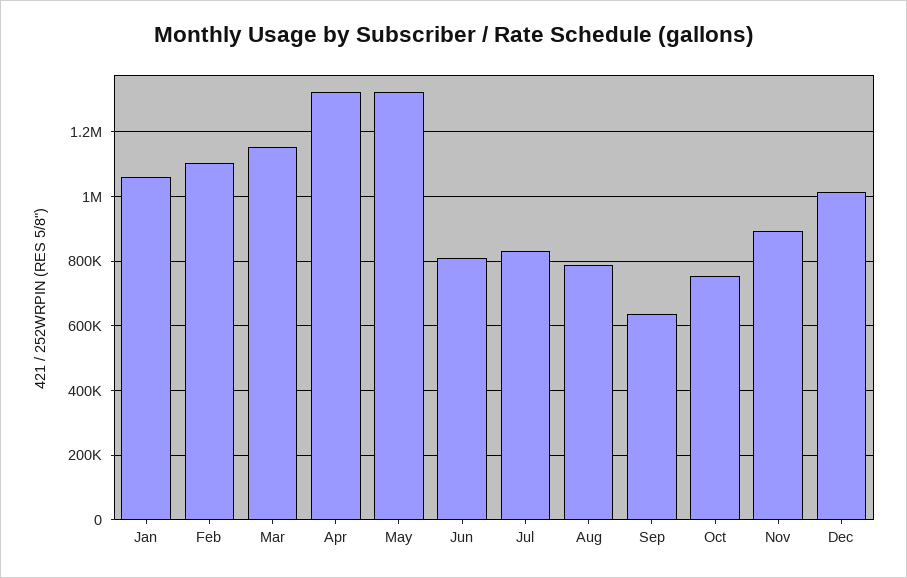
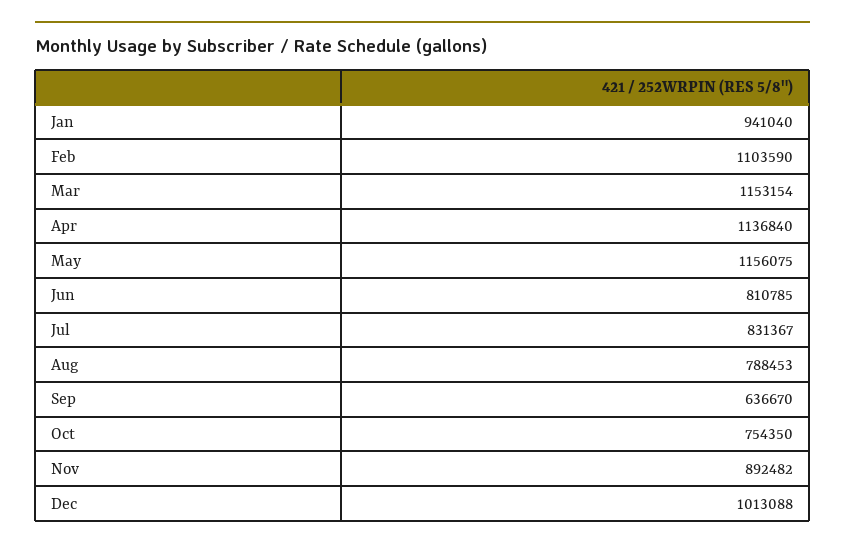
Jan: 1060000 -> 941040
Apr: 1320000 -> 1136840
May: 1320000 -> 1156075

